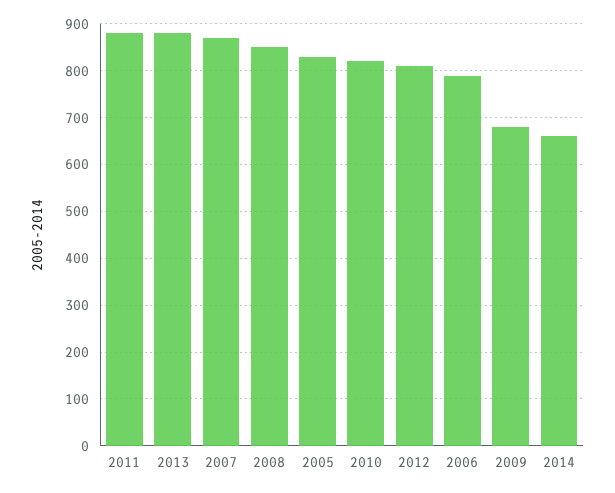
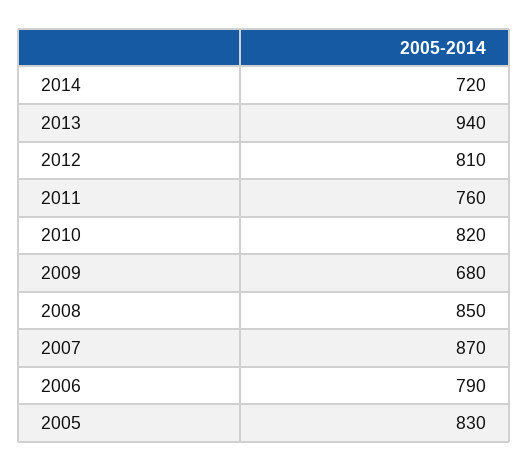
2011: 880 -> 760
2013: 880 -> 940
2014: 660 -> 720

